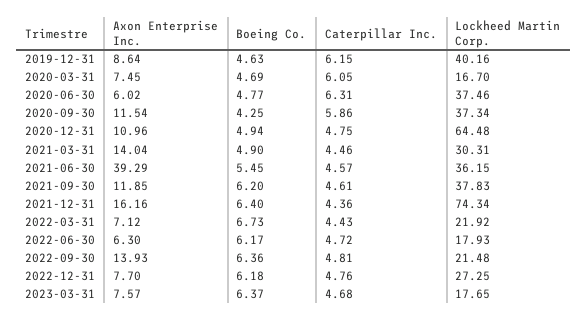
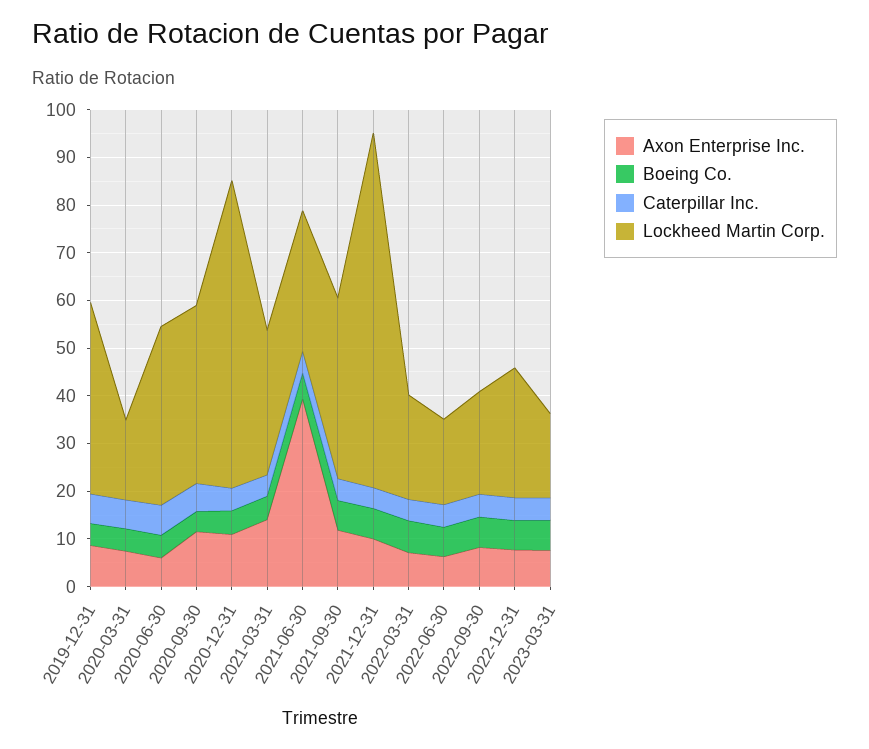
Lockheed Martin Corp., 2021-06-30: 36.15 -> 30
Axon Enterprise Inc., 2021-12-31: 16.16 -> 10
Axon Enterprise Inc., 2022-09-30: 13.93 -> 8

